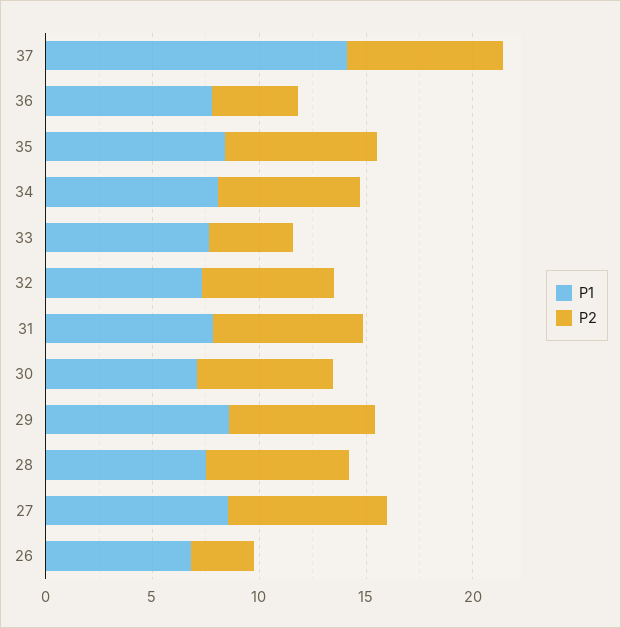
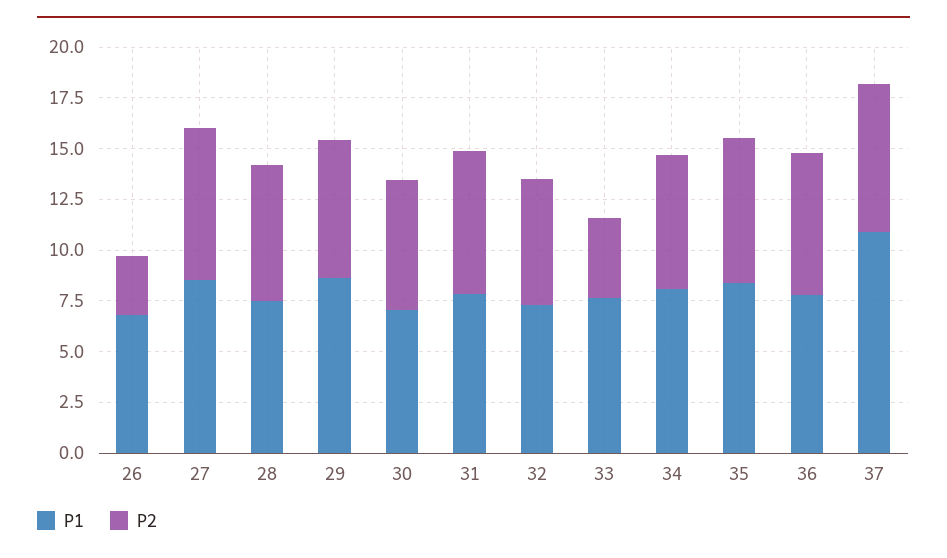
P1, 37: 14 -> 11
P2, 36: 4 -> 7

